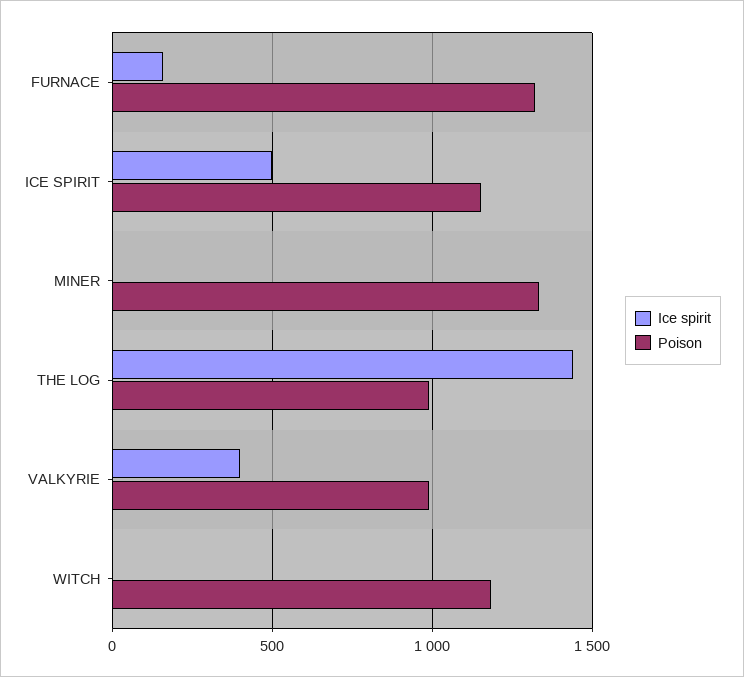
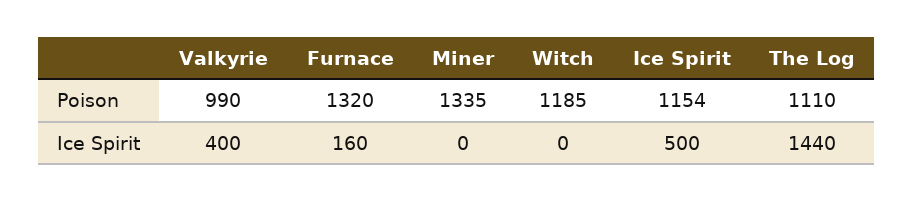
Poison, THE LOG: 1000 -> 1110

